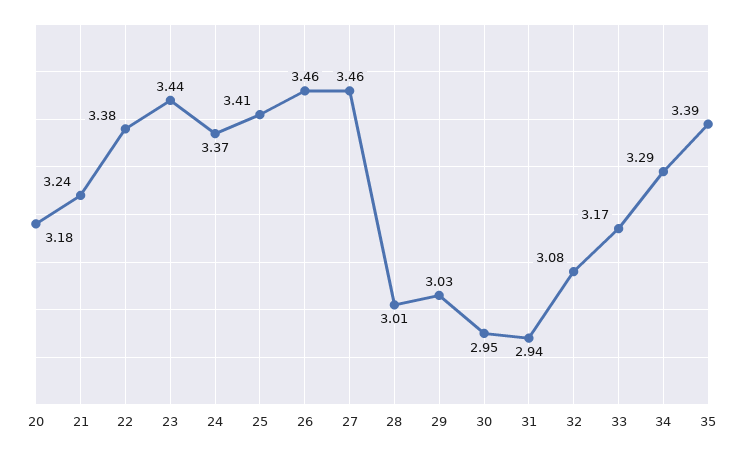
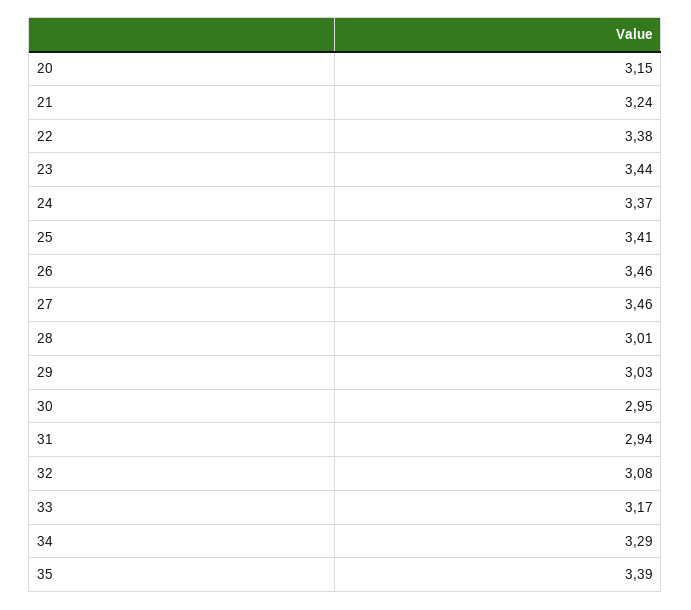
20: 3.18 -> 3.15

